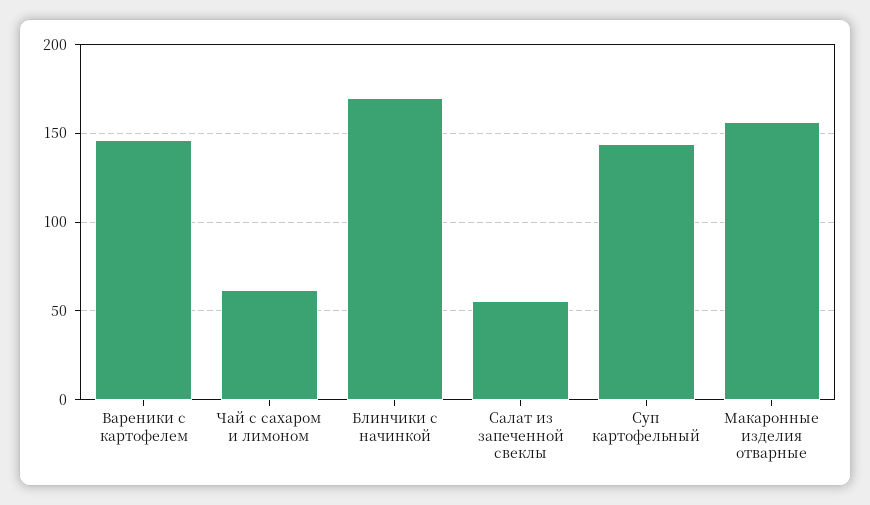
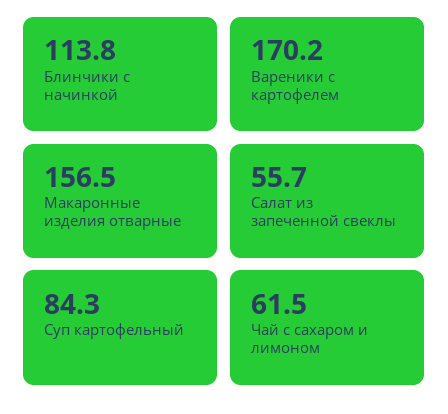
Вареники с картофелем: 145 -> 170.2
Блинчики с начинкой: 170 -> 113.8
Суп картофельный: 145 -> 84.3

